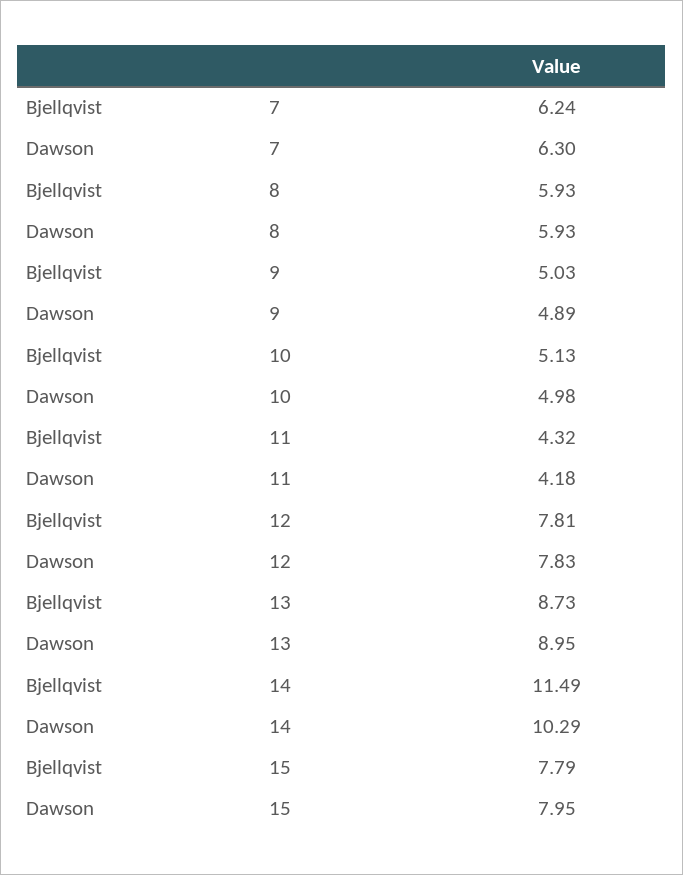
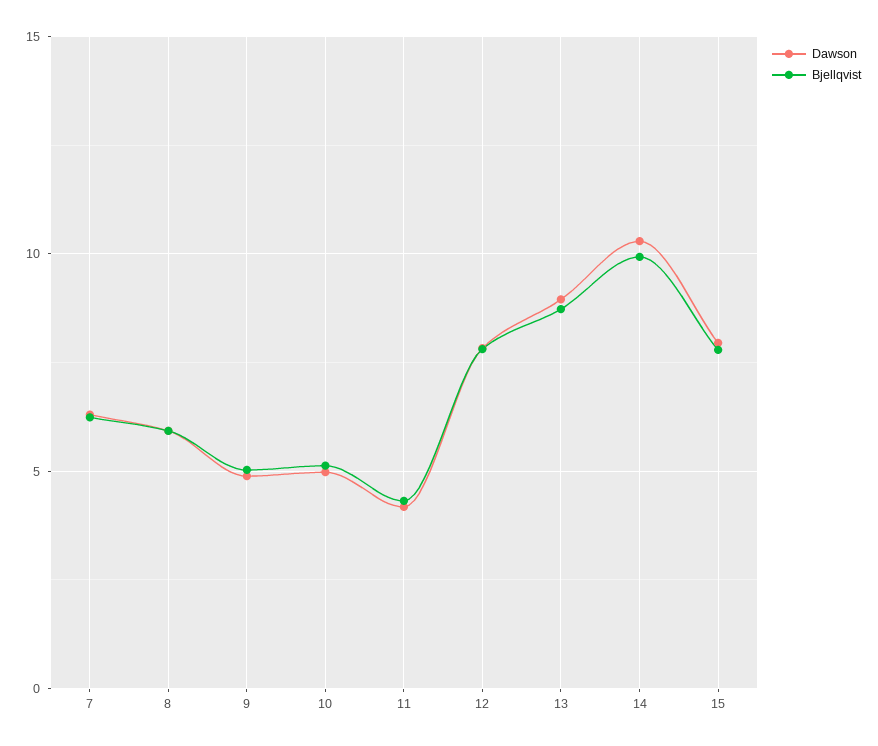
Bjellqvist, 14: 11.49 -> 10

